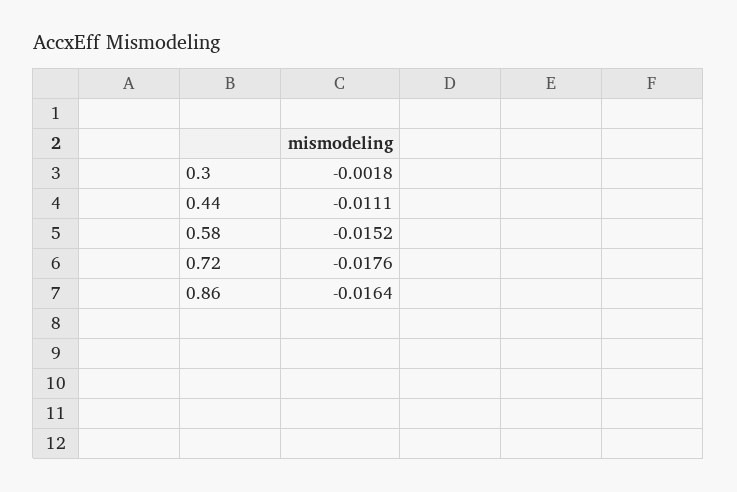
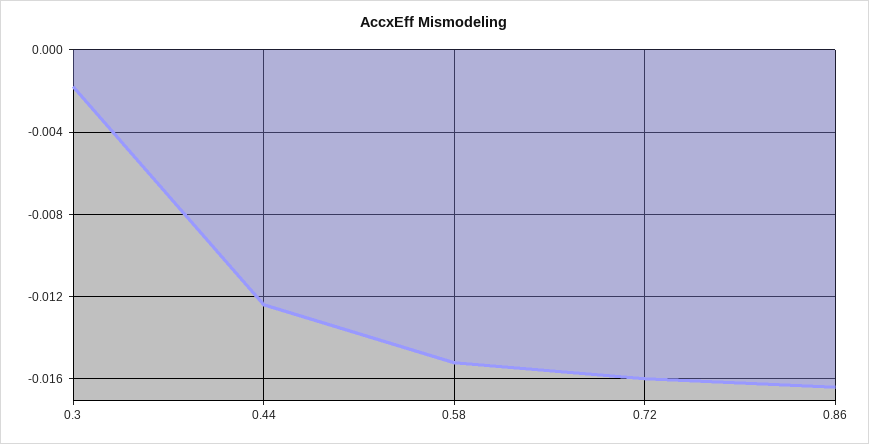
0.44: -0.0111 -> -0.0125
0.72: -0.0176 -> -0.016

